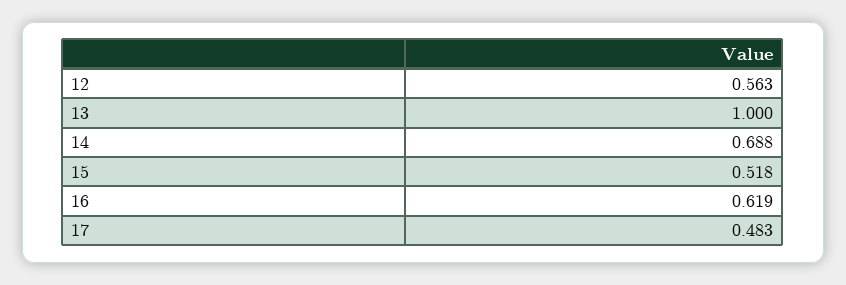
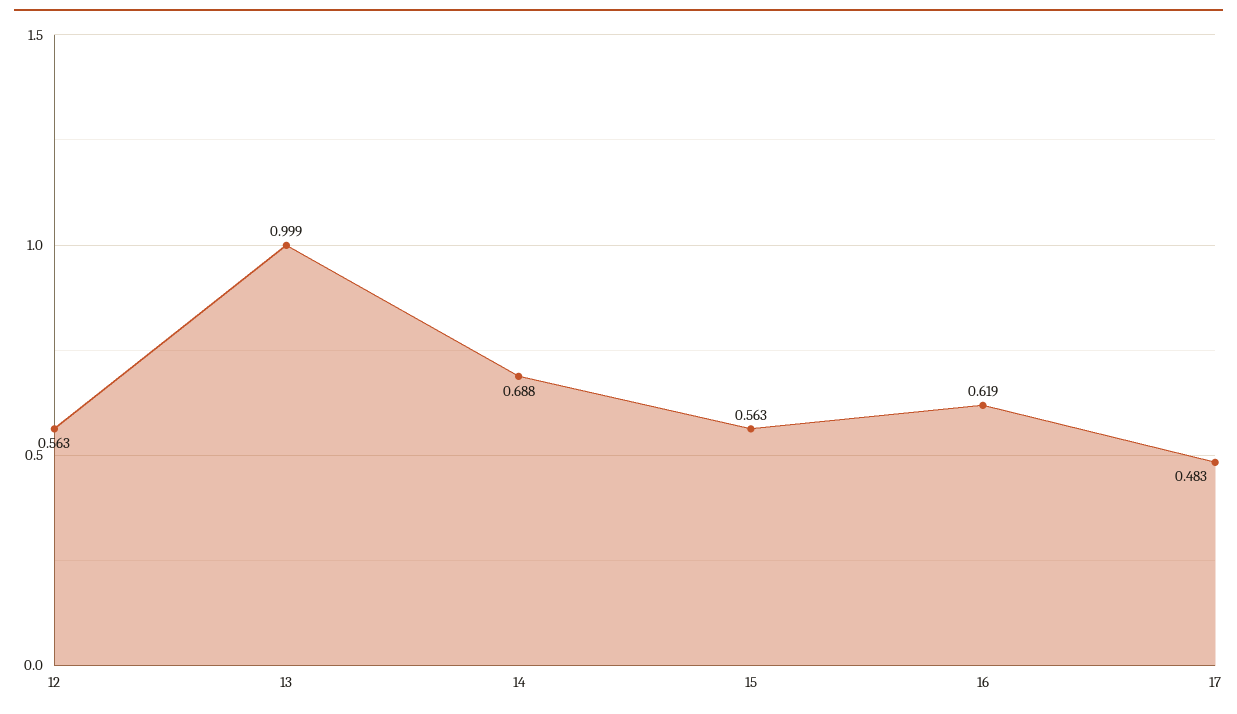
13: 1 -> 0.999
15: 0.518 -> 0.563

